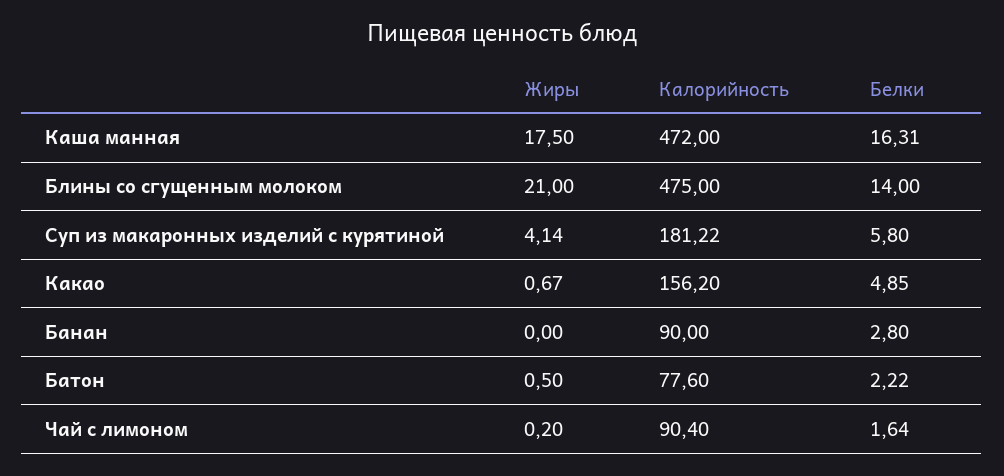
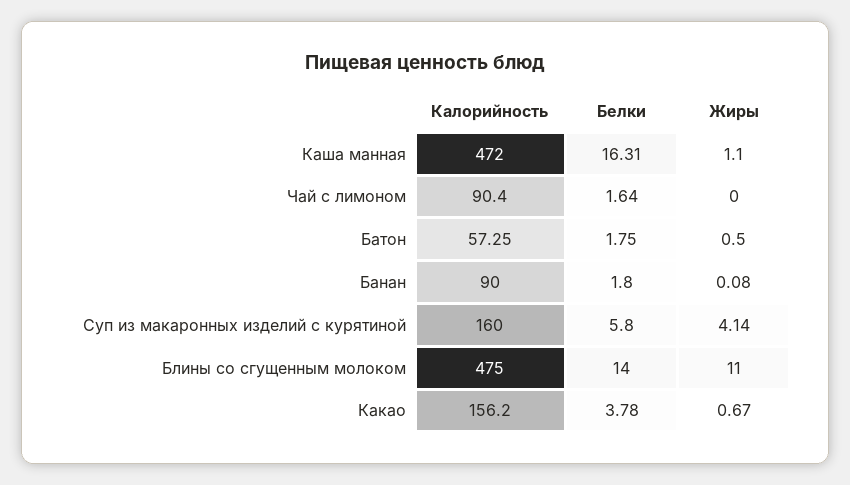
Жиры, Каша манная: 17.5 -> 1.1
Жиры, Блины со сгущенным молоком: 21 -> 11
Калорийность, Суп из макаронных изделий с курятиной: 181.22 -> 160
Белки, Какао: 4.85 -> 3.78
Жиры, Банан: 0 -> 0.08
Белки, Банан: 2.8 -> 1.8
Калорийность, Батон: 77.6 -> 57.25
Белки, Батон: 2.22 -> 1.75
Жиры, Чай с лимоном: 0.2 -> 0

